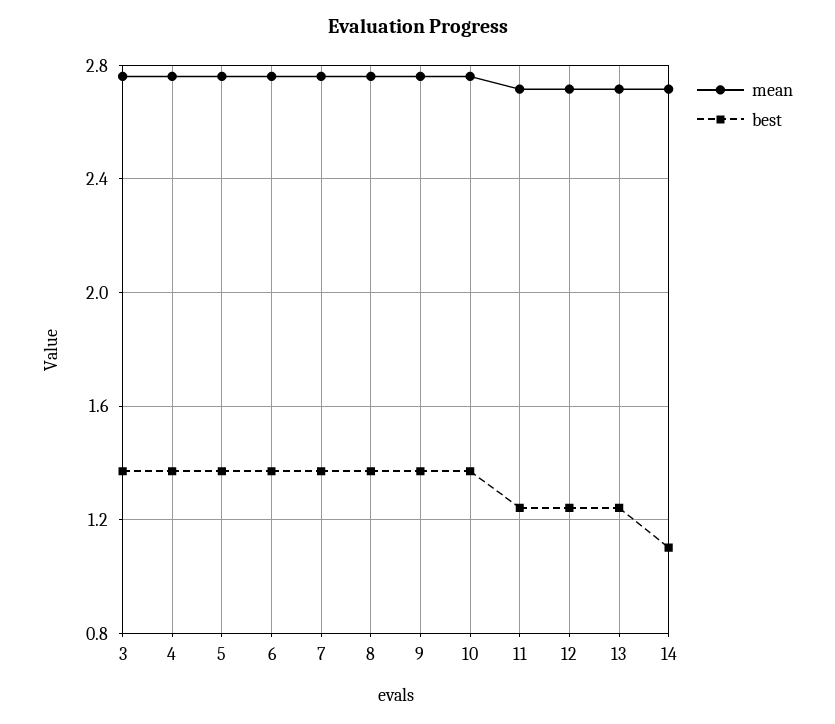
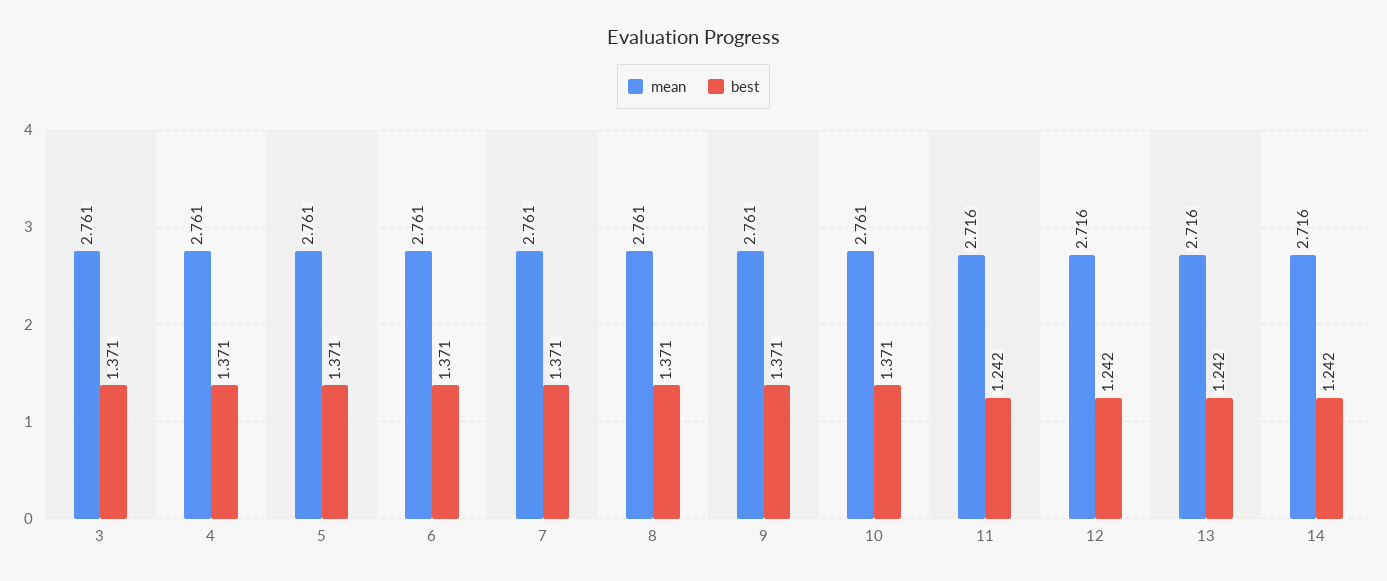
best, 14: 1.1 -> 1.242

